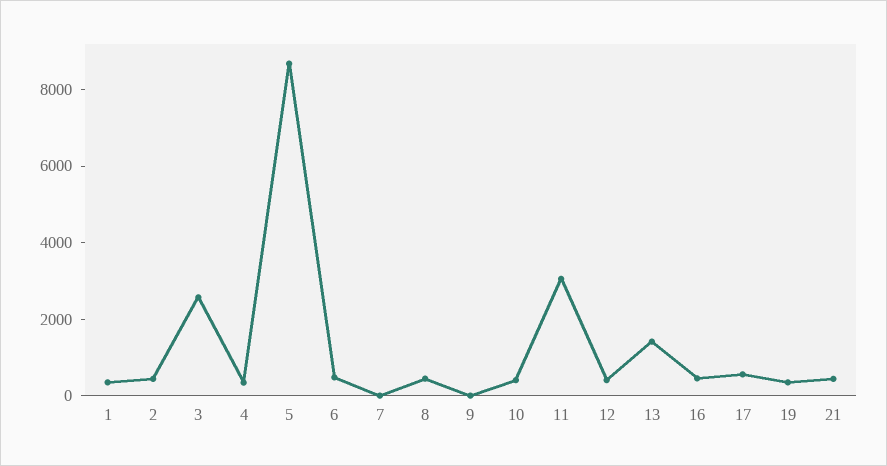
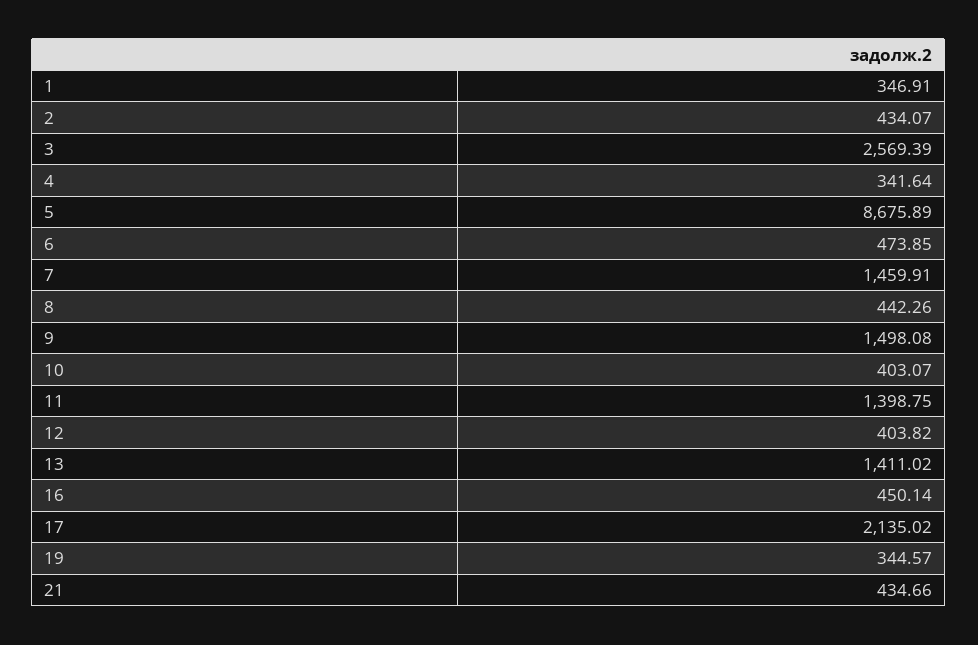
7: 0 -> 1459.91
9: 0 -> 1498.08
11: 3000 -> 1398.75
17: 500 -> 2135.02

